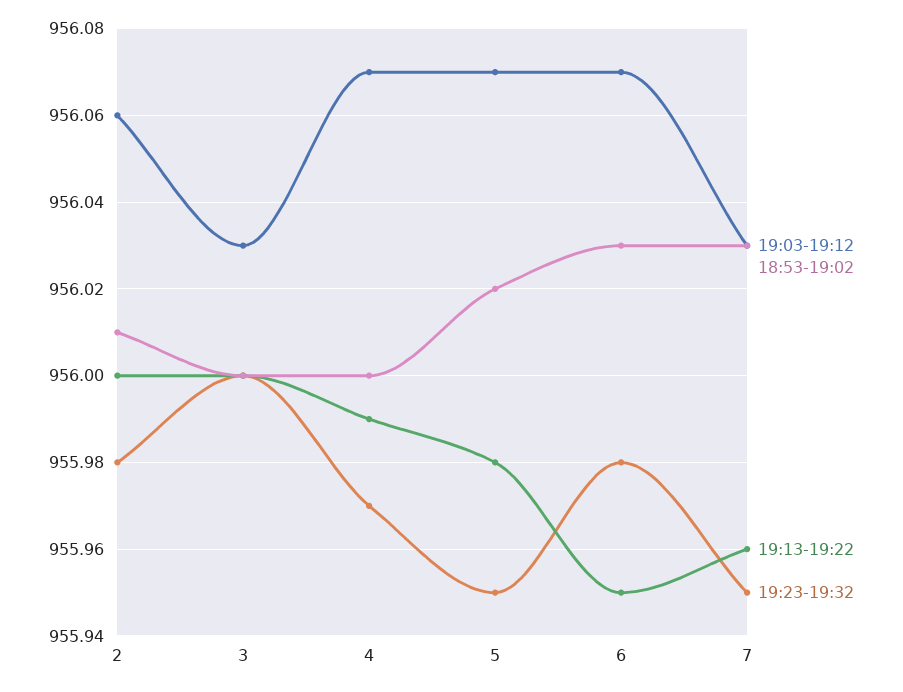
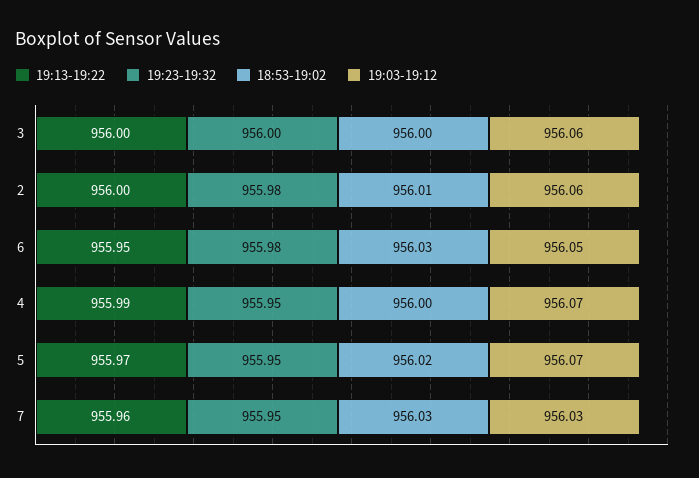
19:03-19:12, 3: 956.03 -> 956.06
19:23-19:32, 4: 955.97 -> 955.95
19:13-19:22, 5: 955.98 -> 955.97
19:03-19:12, 6: 956.07 -> 956.05

